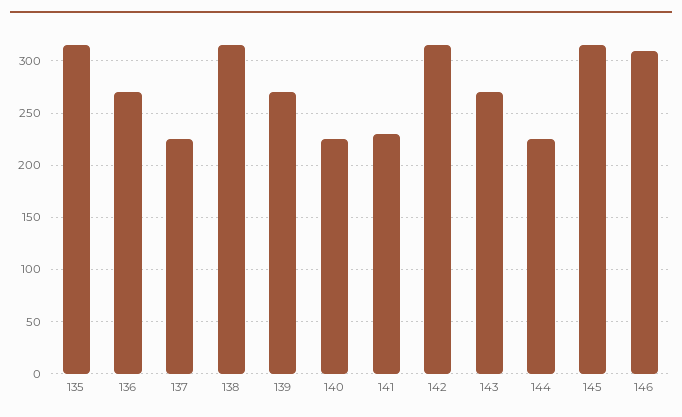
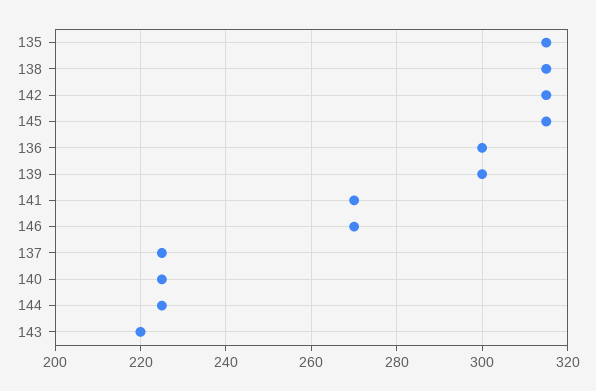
136: 270 -> 300
139: 270 -> 300
141: 230 -> 270
143: 270 -> 220
146: 310 -> 270

